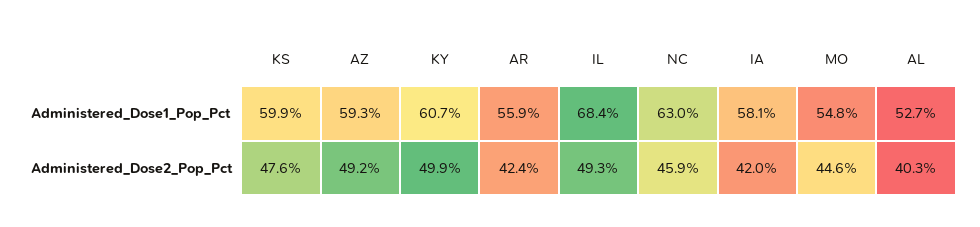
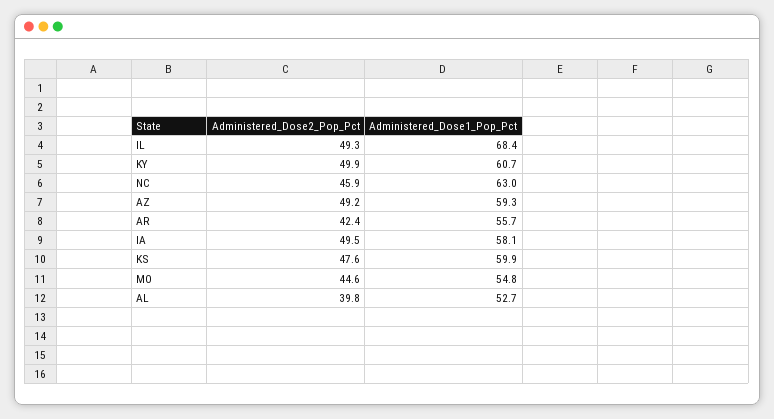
AR, Administered_Dose1_Pop_Pct: 55.9 -> 55.7
IA, Administered_Dose2_Pop_Pct: 42 -> 49.5
AL, Administered_Dose2_Pop_Pct: 40.3 -> 39.8

